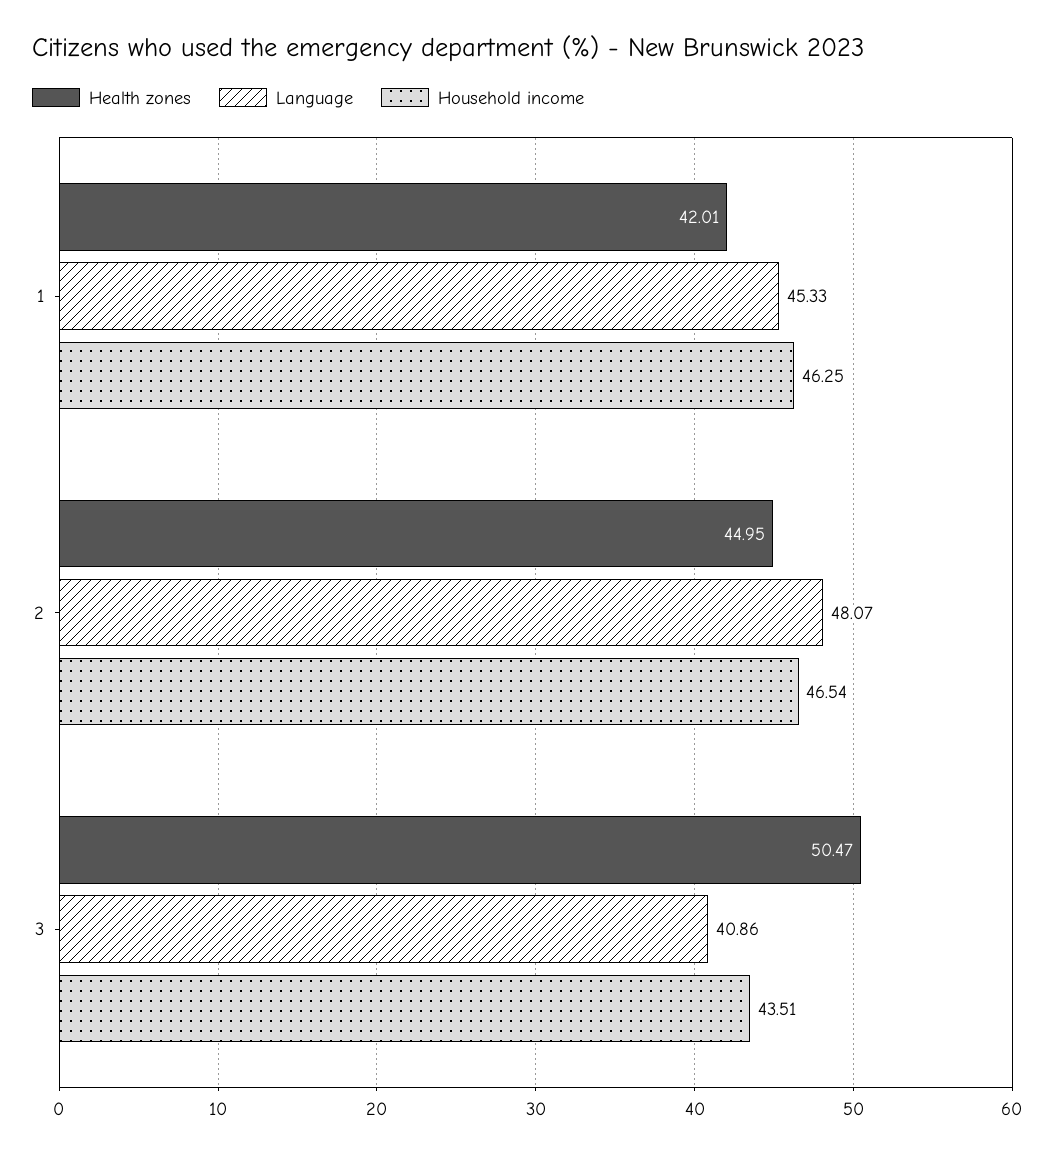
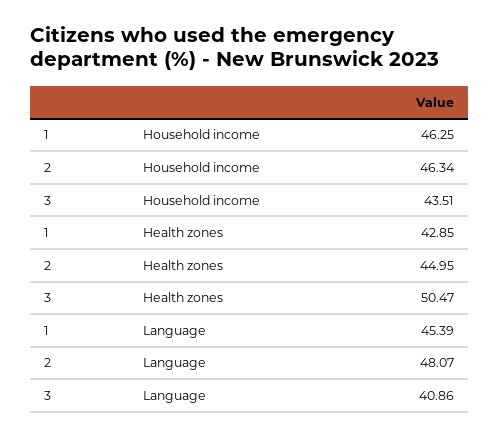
Health zones, 1: 42.01 -> 42.85
Language, 1: 45.33 -> 45.39
Household income, 2: 46.54 -> 46.34

